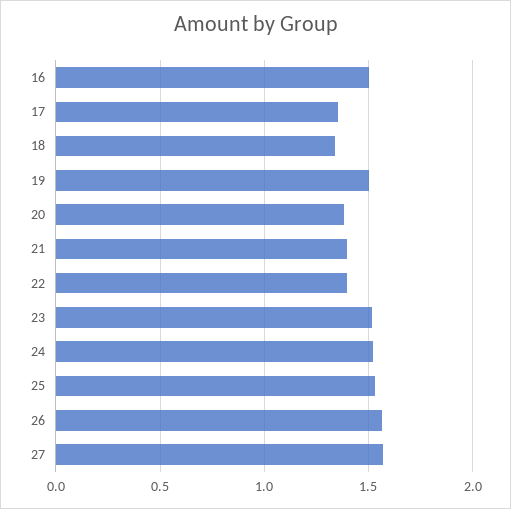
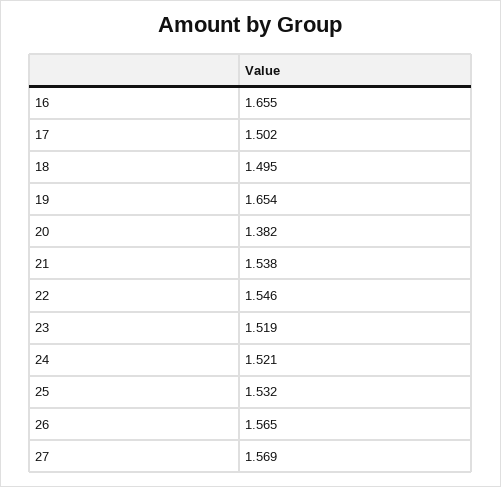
16: 1.5 -> 1.655
17: 1.35 -> 1.502
18: 1.35 -> 1.495
19: 1.5 -> 1.654
21: 1.4 -> 1.538
22: 1.4 -> 1.546

